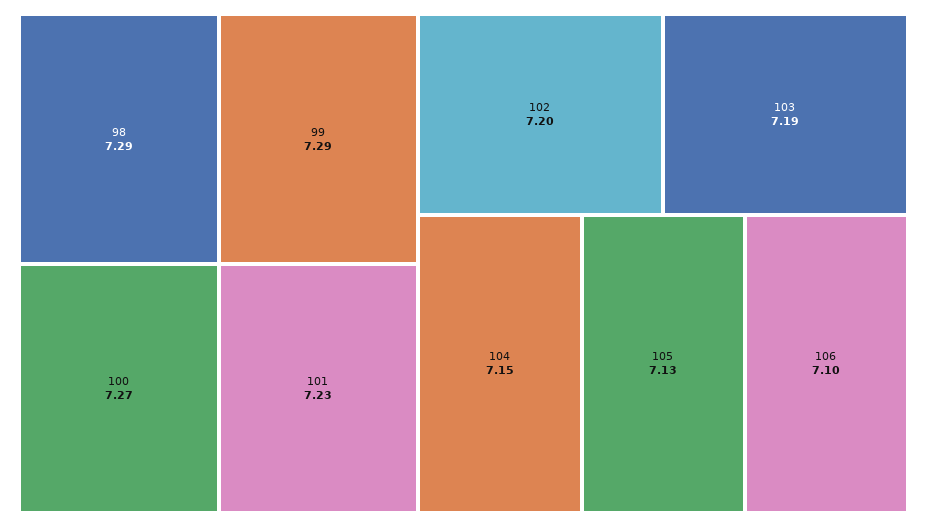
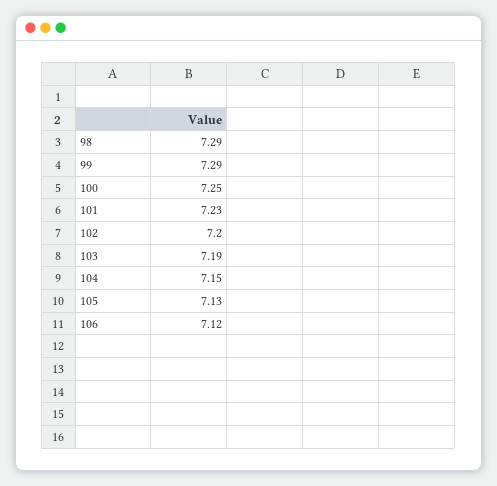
100: 7.27 -> 7.25
106: 7.1 -> 7.12

